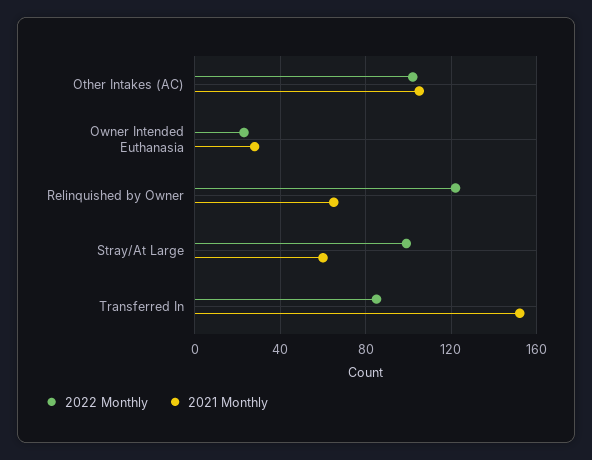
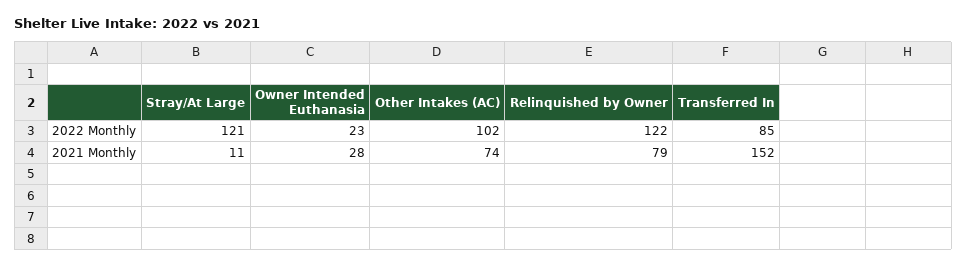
2021 Monthly, Other Intakes (AC): 105 -> 74
2021 Monthly, Relinquished by Owner: 65 -> 79
2022 Monthly, Stray/At Large: 100 -> 121
2021 Monthly, Stray/At Large: 60 -> 11

